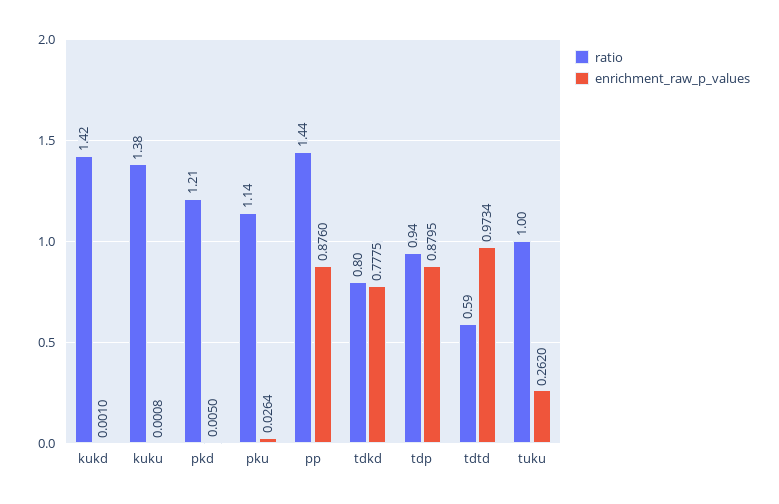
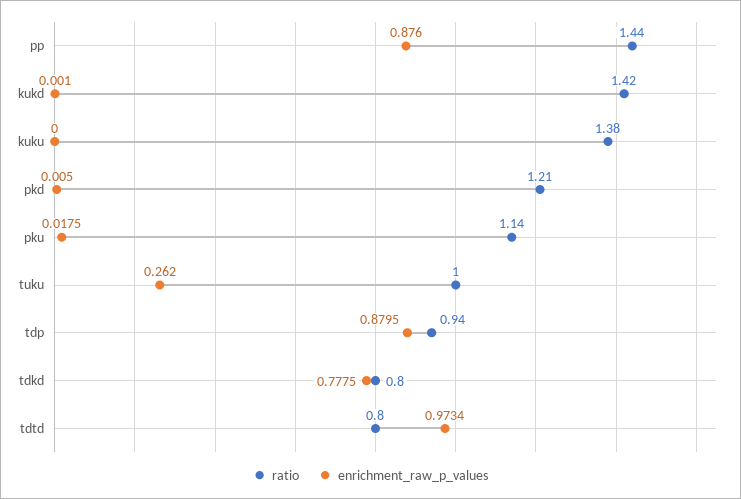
enrichment_raw_p_values, kuku: 0.0008 -> 0
enrichment_raw_p_values, pku: 0.0264 -> 0.0175
ratio, tdtd: 0.59 -> 0.8

